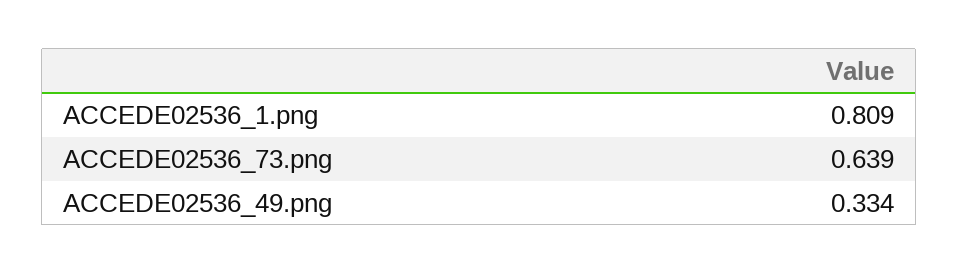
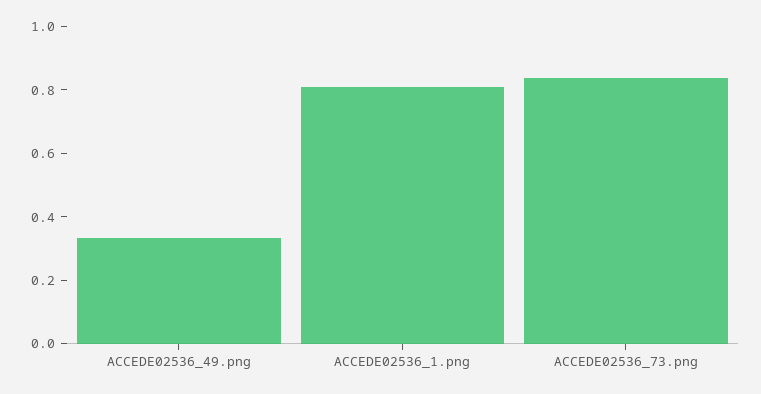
ACCEDE02536_73.png: 0.639 -> 0.85

